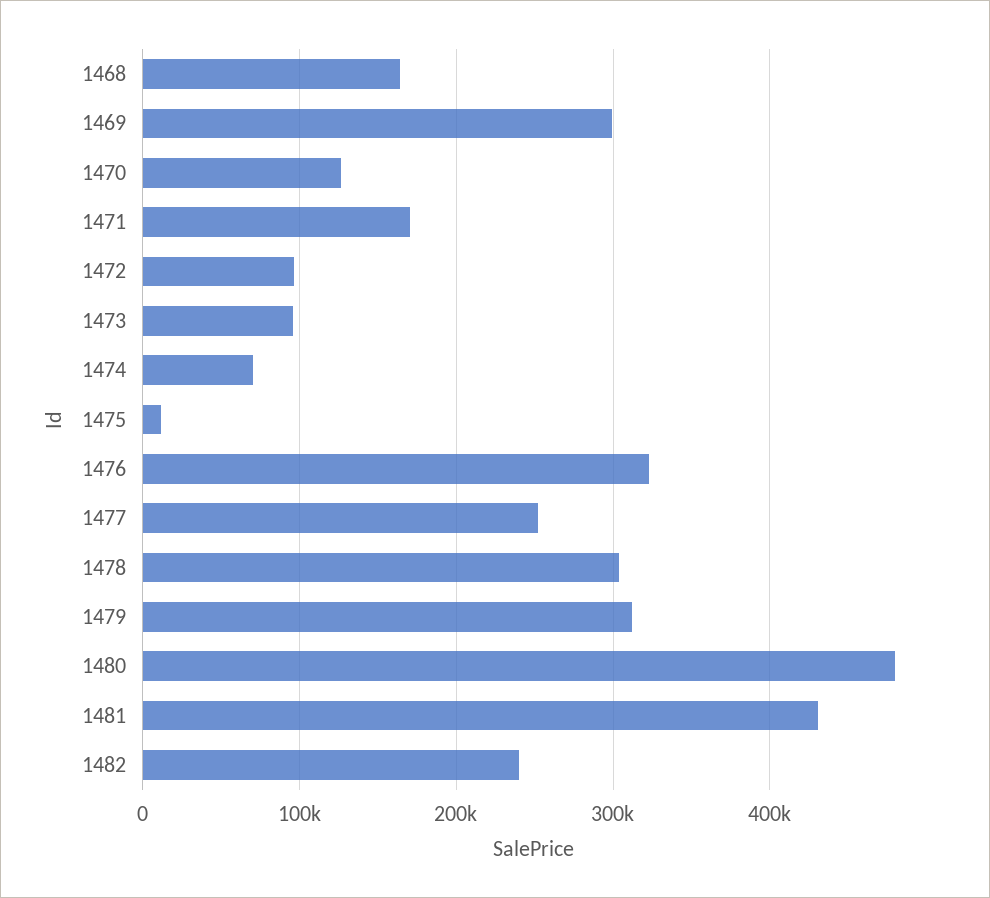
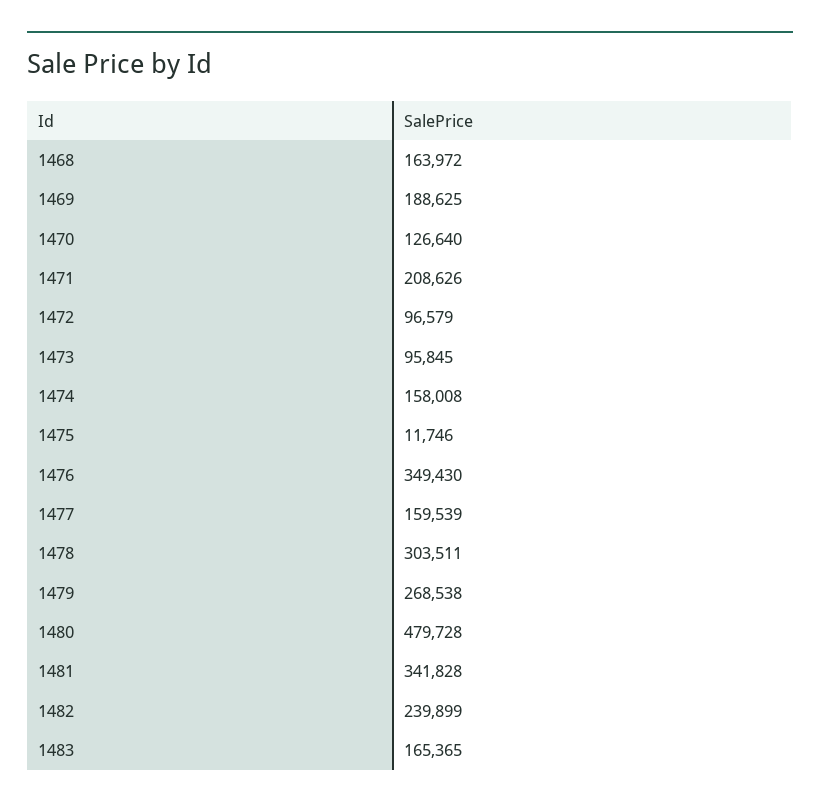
1469: 300000 -> 188625
1471: 170000 -> 208626
1474: 70000 -> 158008
1476: 320000 -> 349430
1477: 250000 -> 159539
1479: 310000 -> 268538
1481: 430000 -> 341828
1483: none -> 165365

